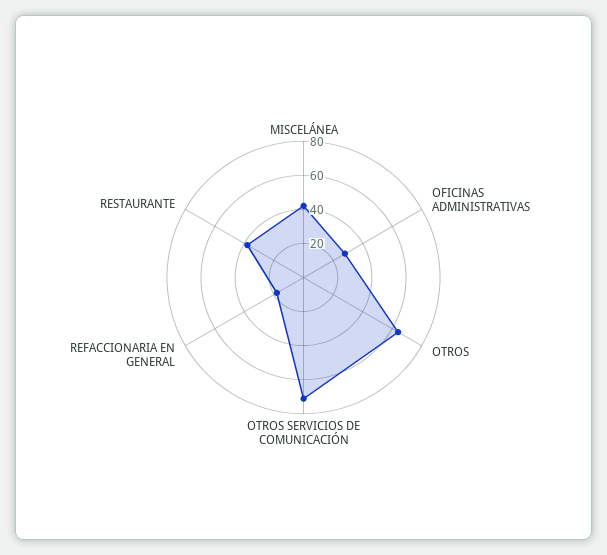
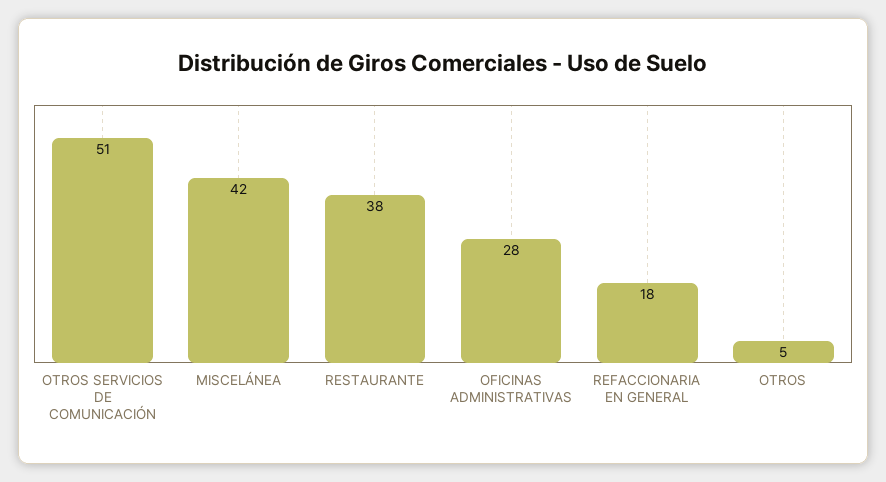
OTROS: 65 -> 5
OTROS SERVICIOS DE COMUNICACIÓN: 70 -> 51

